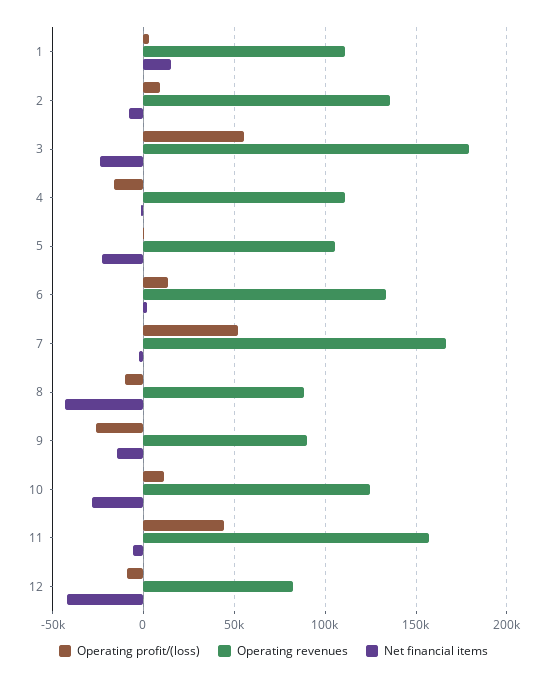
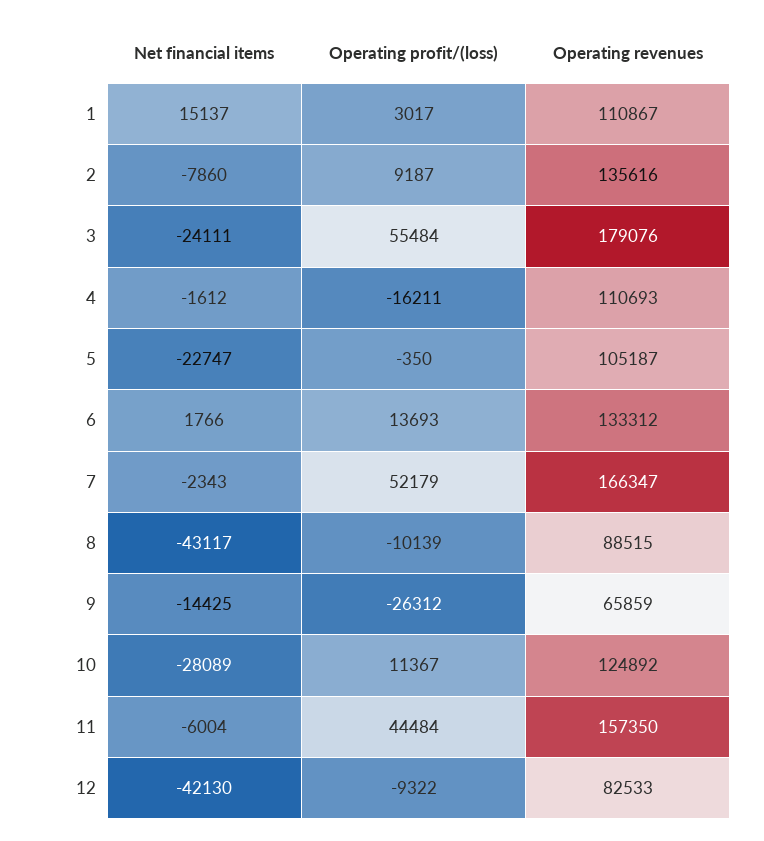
Operating revenues, 9: 90000 -> 65859

